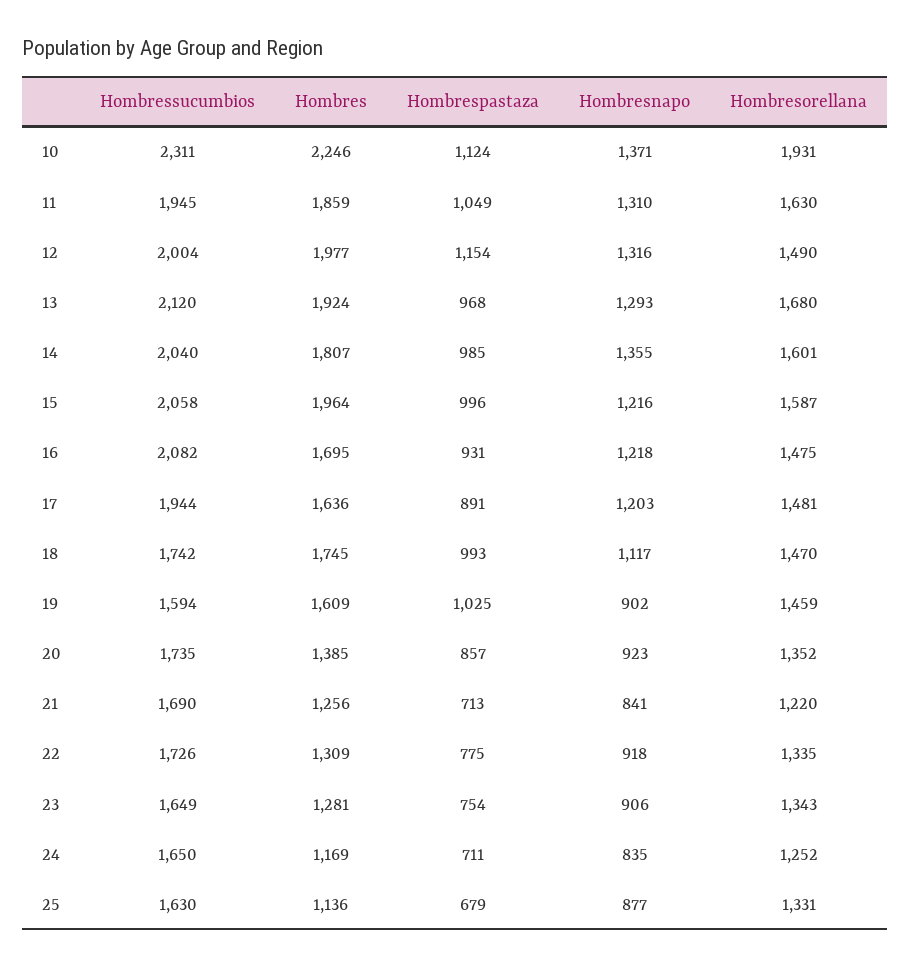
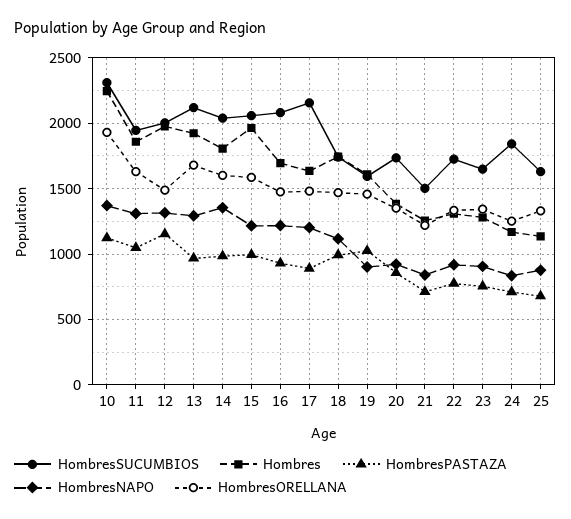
Hombressucumbios, 17: 1944 -> 2150
Hombressucumbios, 21: 1690 -> 1500
Hombressucumbios, 24: 1650 -> 1850

